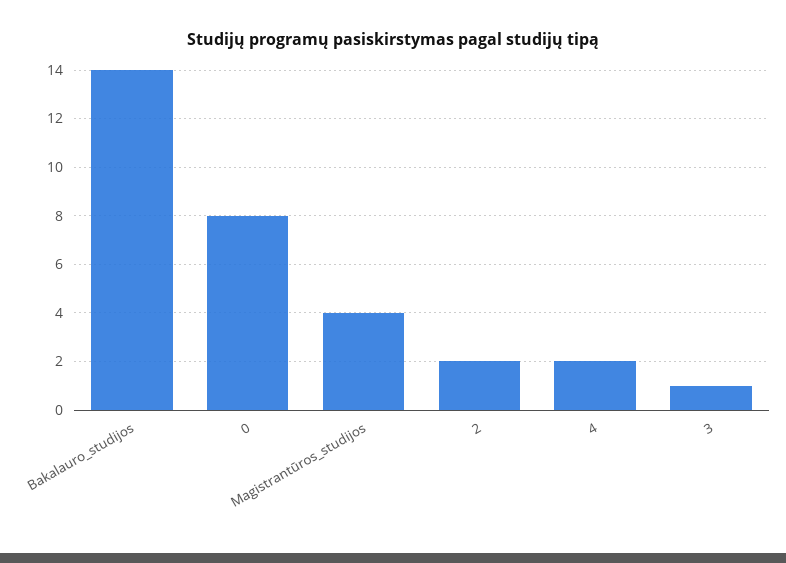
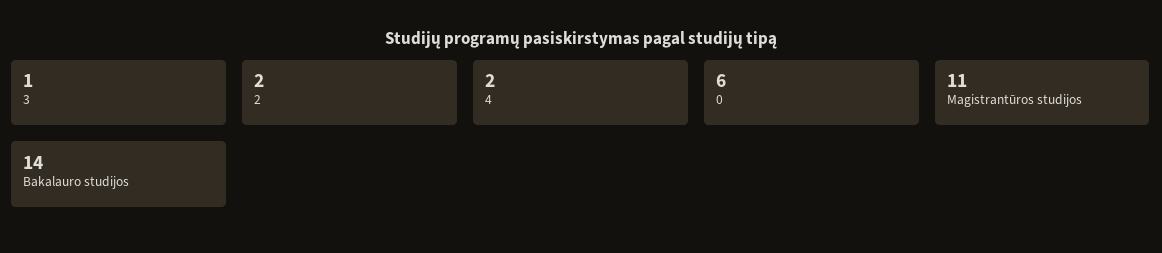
0: 8 -> 6
Magistrantūros_studijos: 4 -> 11

